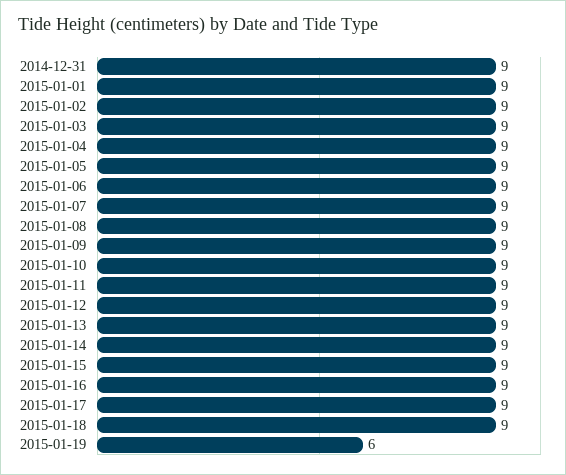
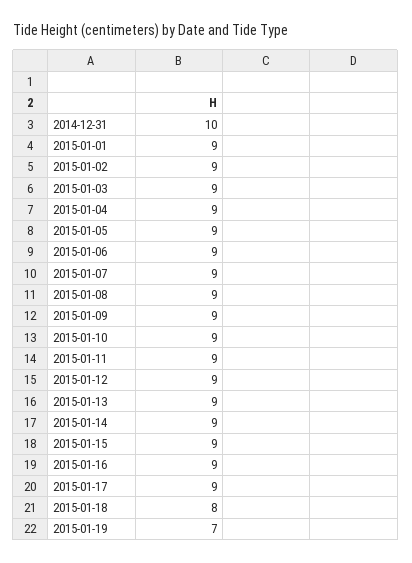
2014-12-31: 9 -> 10
2015-01-18: 9 -> 8
2015-01-19: 6 -> 7

